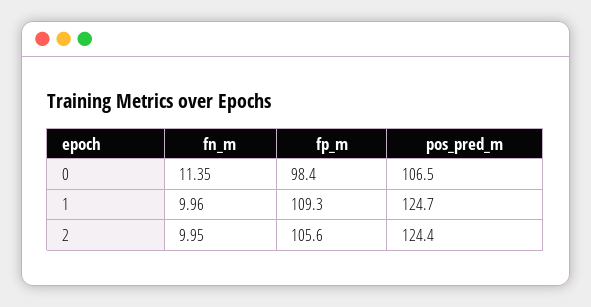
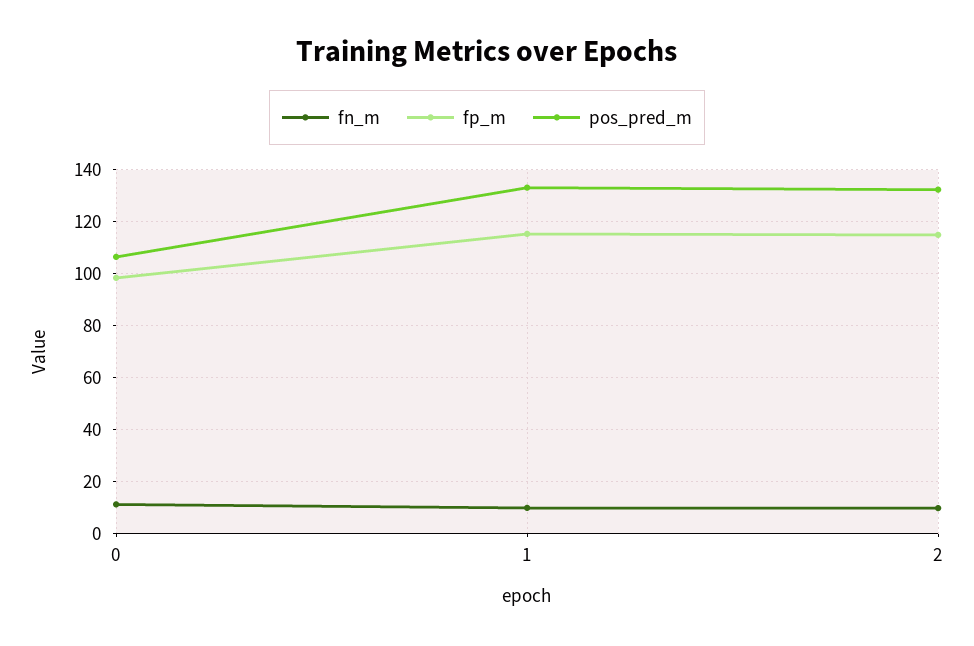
fp_m, 1: 109.3 -> 115
pos_pred_m, 1: 124.7 -> 132.5
fp_m, 2: 105.6 -> 115
pos_pred_m, 2: 124.4 -> 132.5

